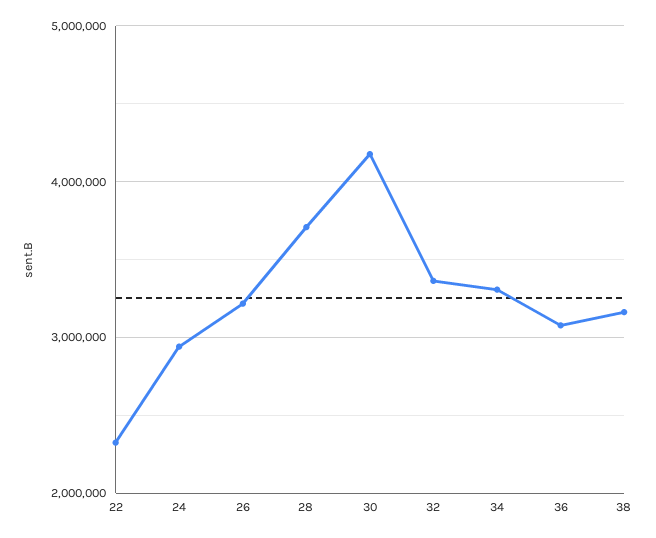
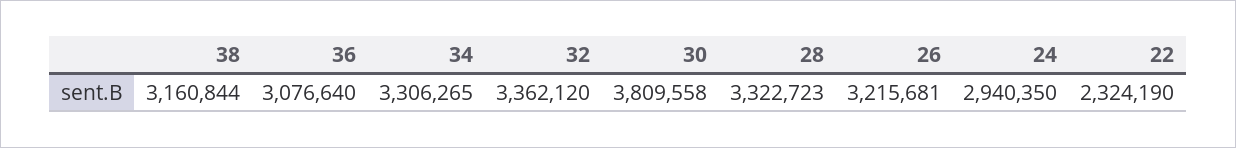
28: 3700000 -> 3322723
30: 4200000 -> 3809558

